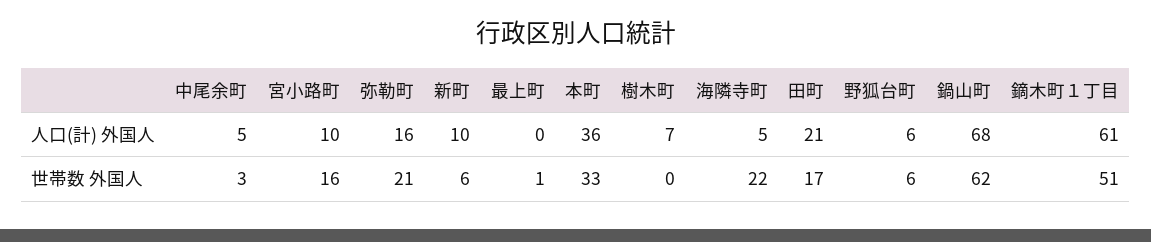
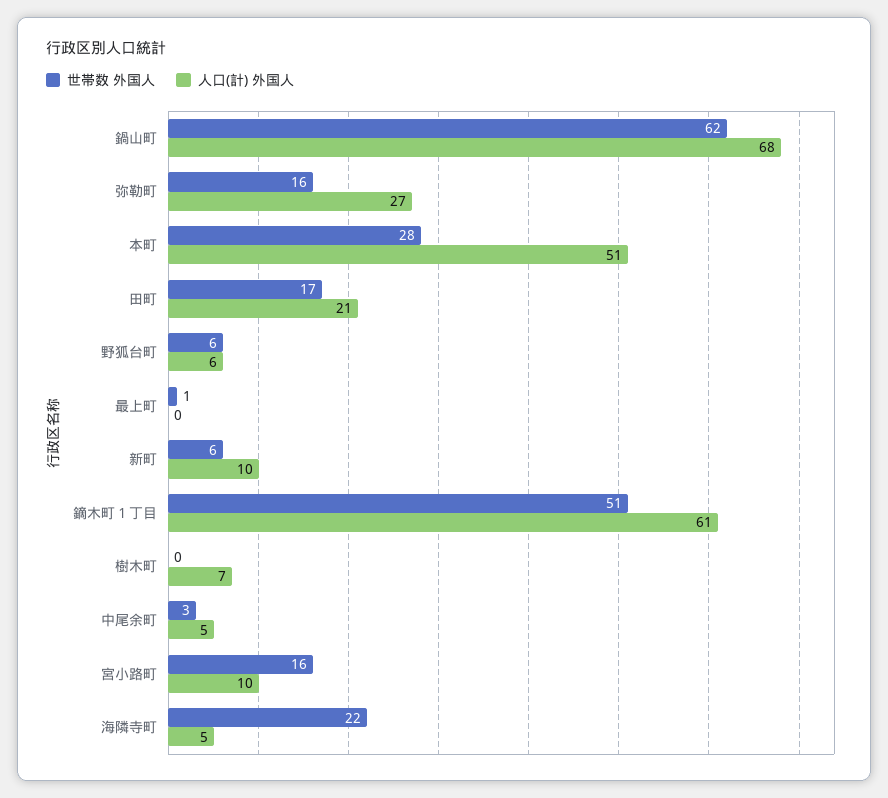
人口(計) 外国人, 弥勒町: 16 -> 27
人口(計) 外国人, 本町: 36 -> 51
世帯数 外国人, 弥勒町: 21 -> 16
世帯数 外国人, 本町: 33 -> 28

